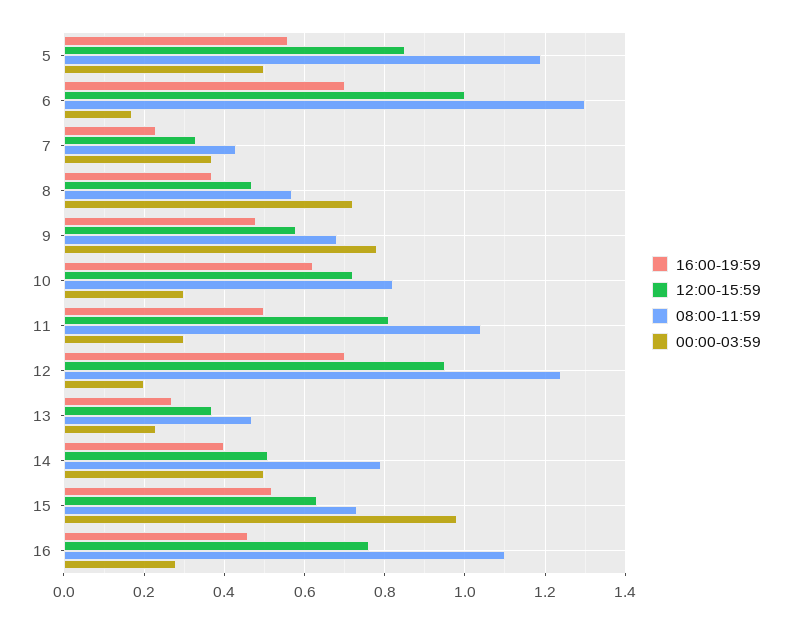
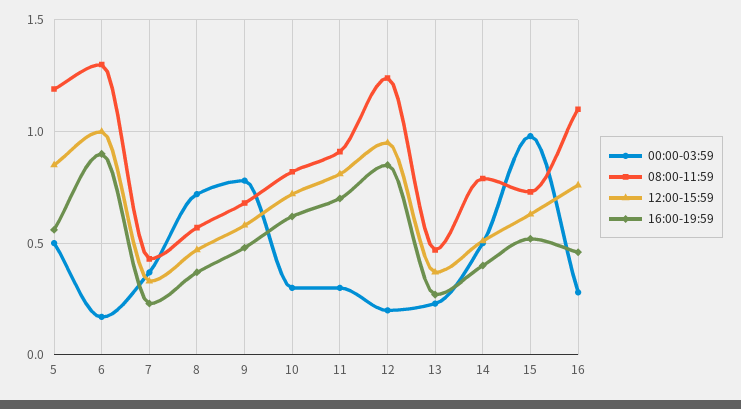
16:00-19:59, 6: 0.7 -> 0.9
16:00-19:59, 11: 0.5 -> 0.7
08:00-11:59, 11: 1.05 -> 0.9
16:00-19:59, 12: 0.7 -> 0.85

